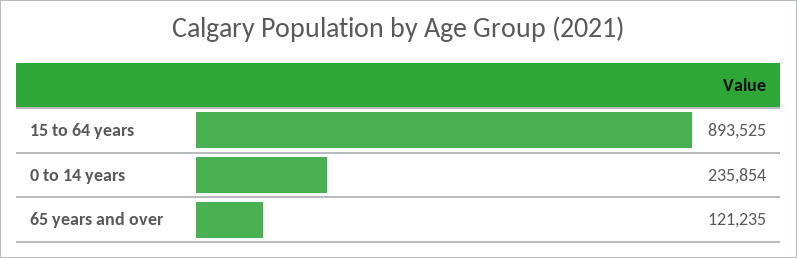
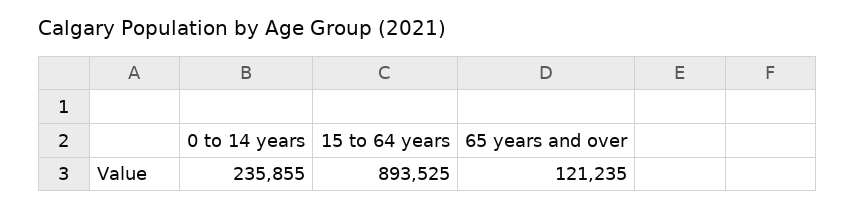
0 to 14 years: 235854 -> 235855

